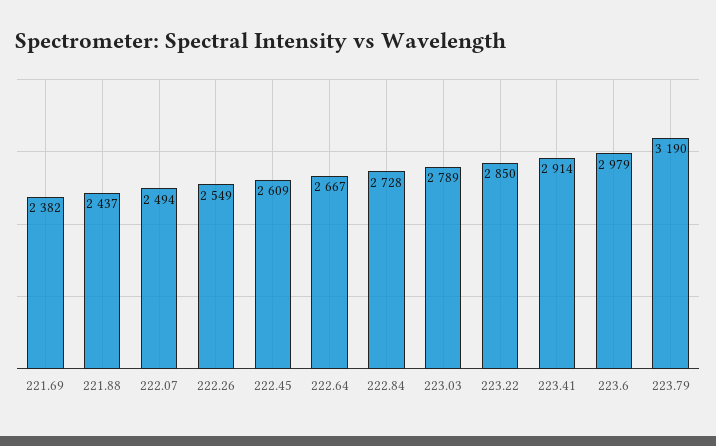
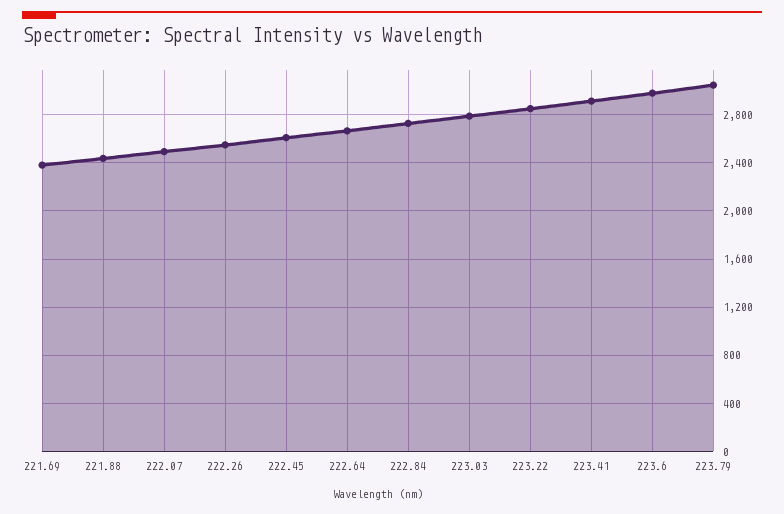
223.79: 3190 -> 3050

